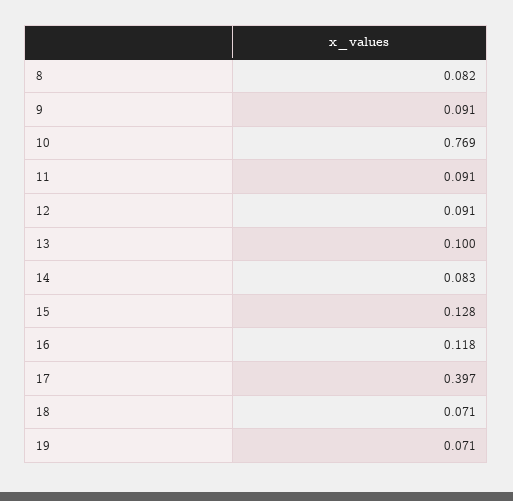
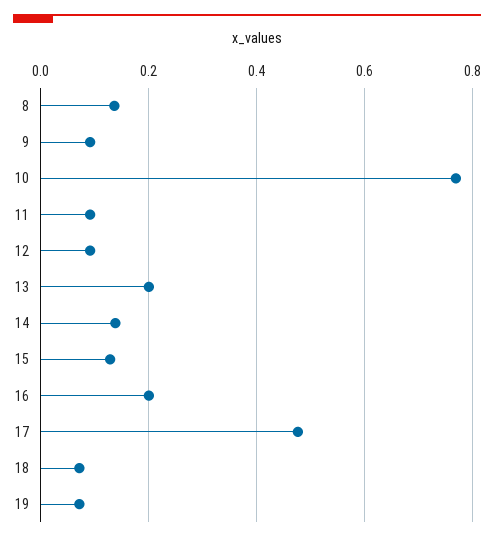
8: 0.082 -> 0.14
13: 0.1 -> 0.2
14: 0.083 -> 0.14
16: 0.118 -> 0.2
17: 0.397 -> 0.48

